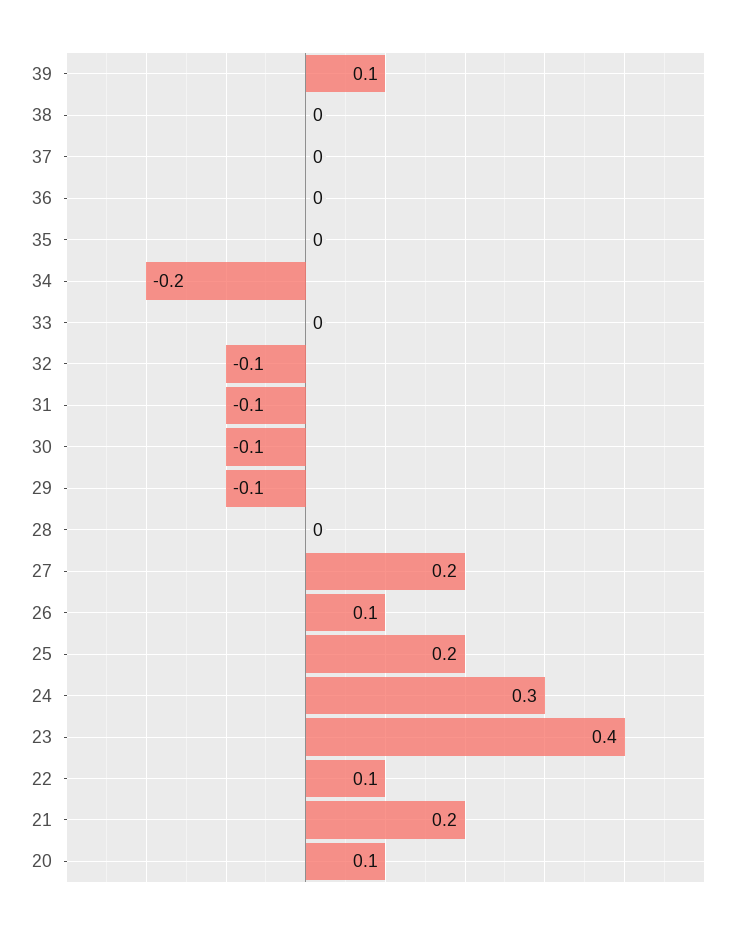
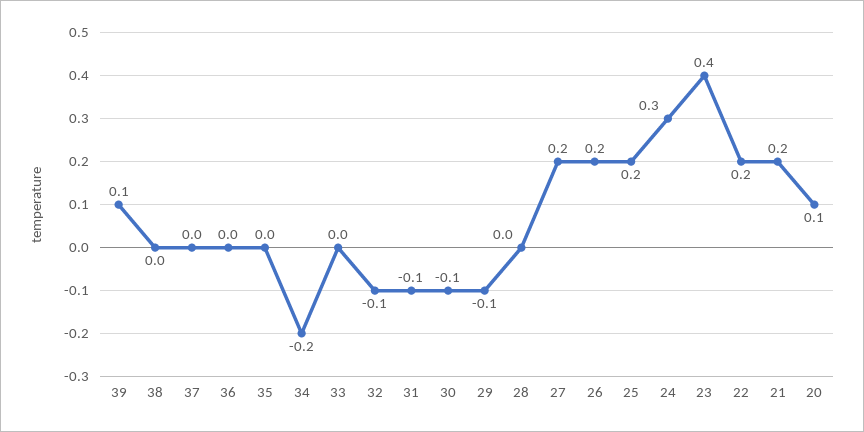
26: 0.1 -> 0.2
22: 0.1 -> 0.2

